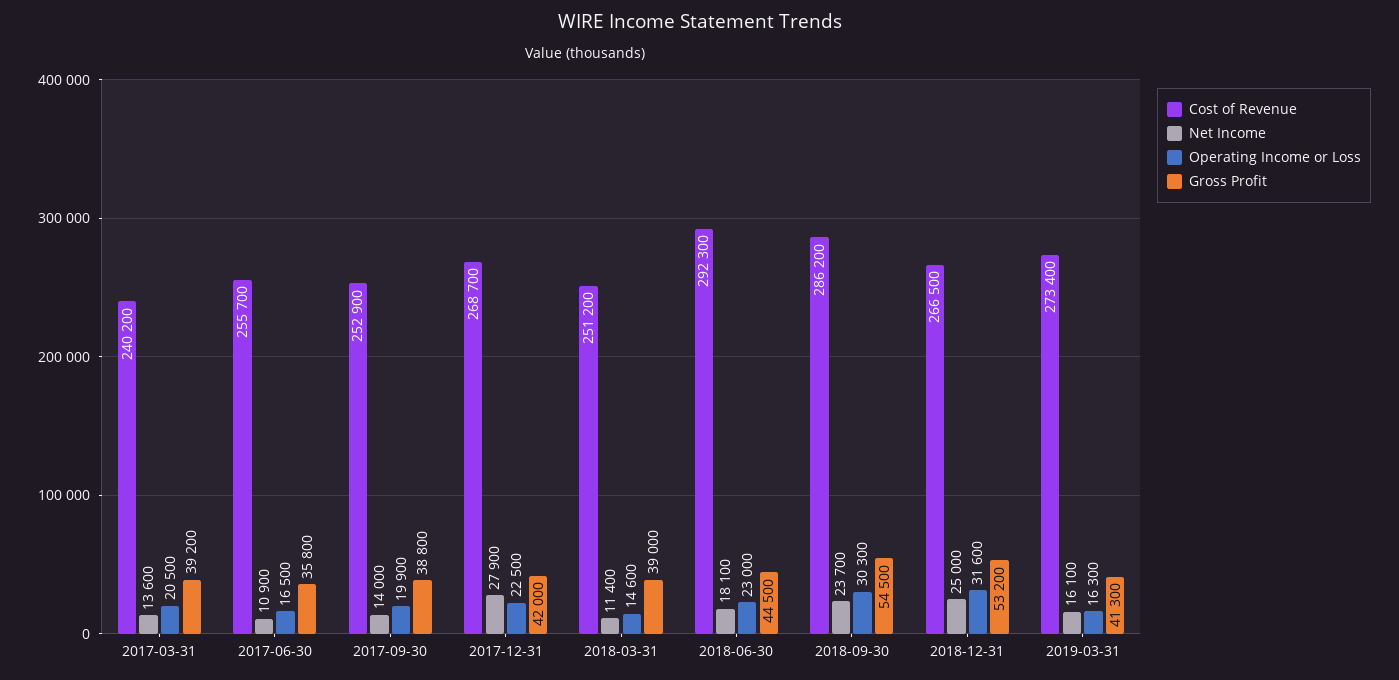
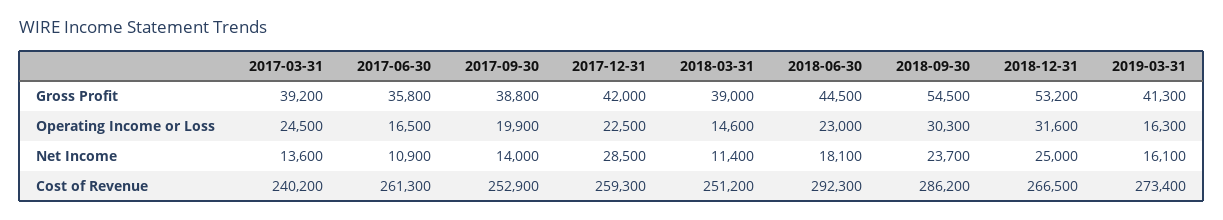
Operating Income or Loss, 2017-03-31: 20500 -> 24500
Cost of Revenue, 2017-06-30: 255700 -> 261300
Cost of Revenue, 2017-12-31: 268700 -> 259300
Net Income, 2017-12-31: 27900 -> 28500

